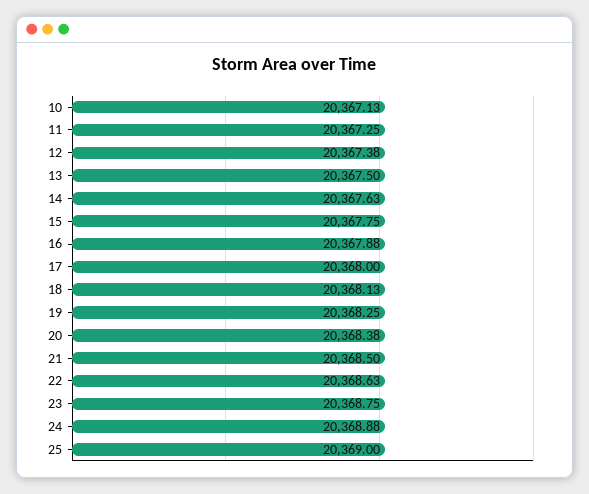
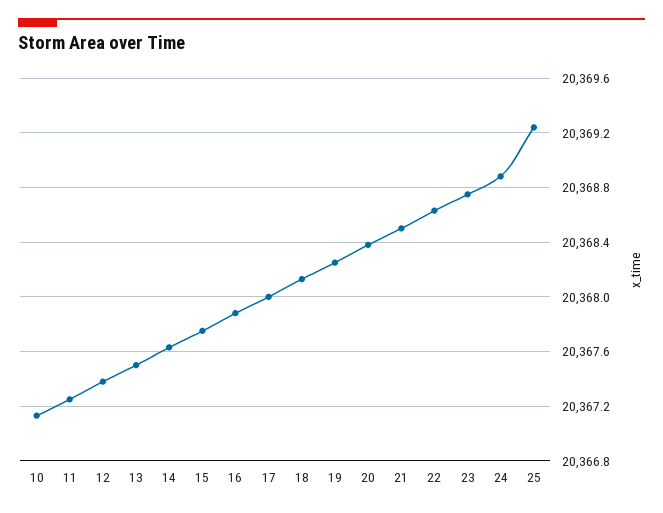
25: 20369 -> 20369.25

